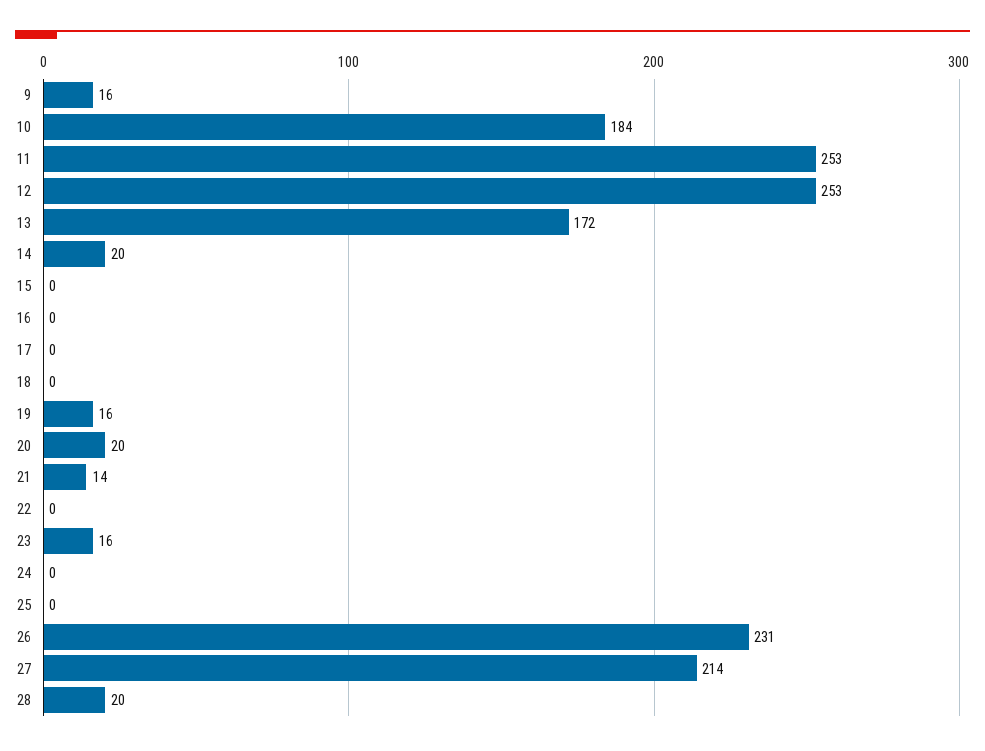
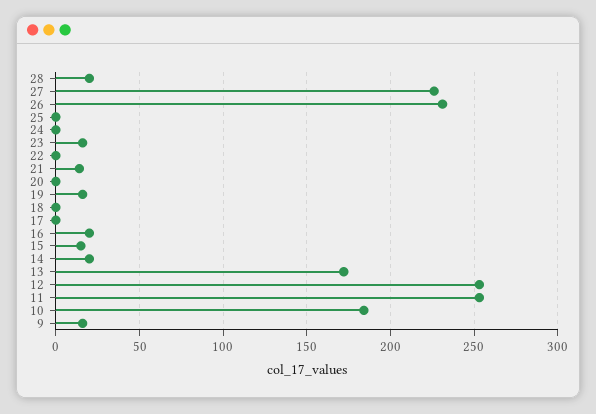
15: 0 -> 15
16: 0 -> 20
20: 20 -> 0
27: 214 -> 225

